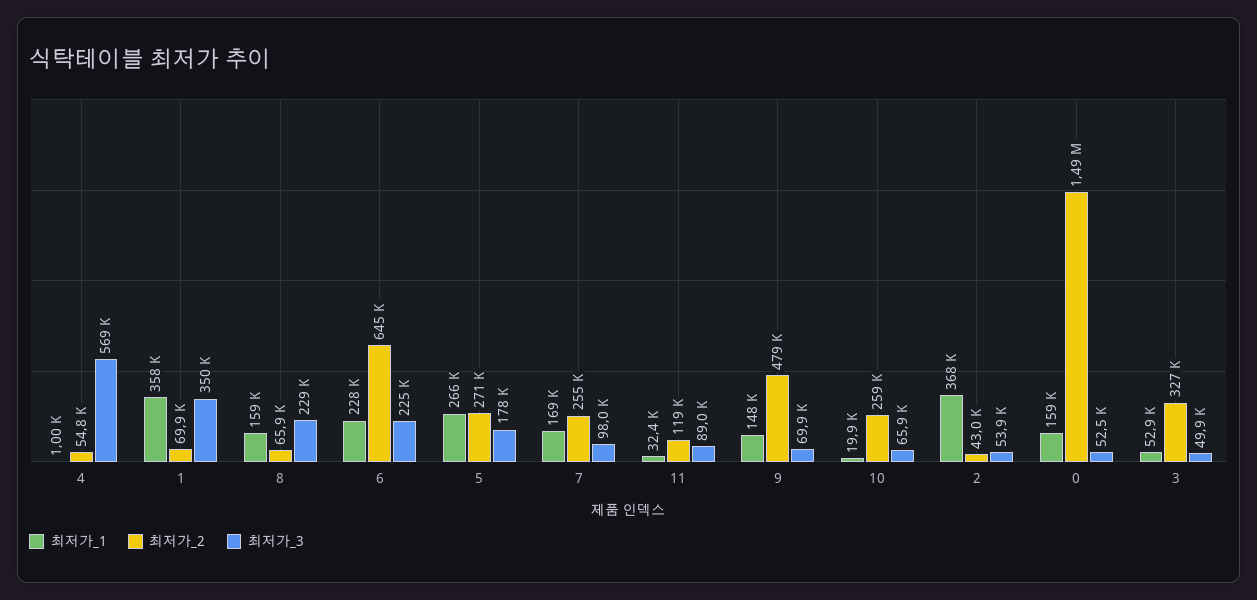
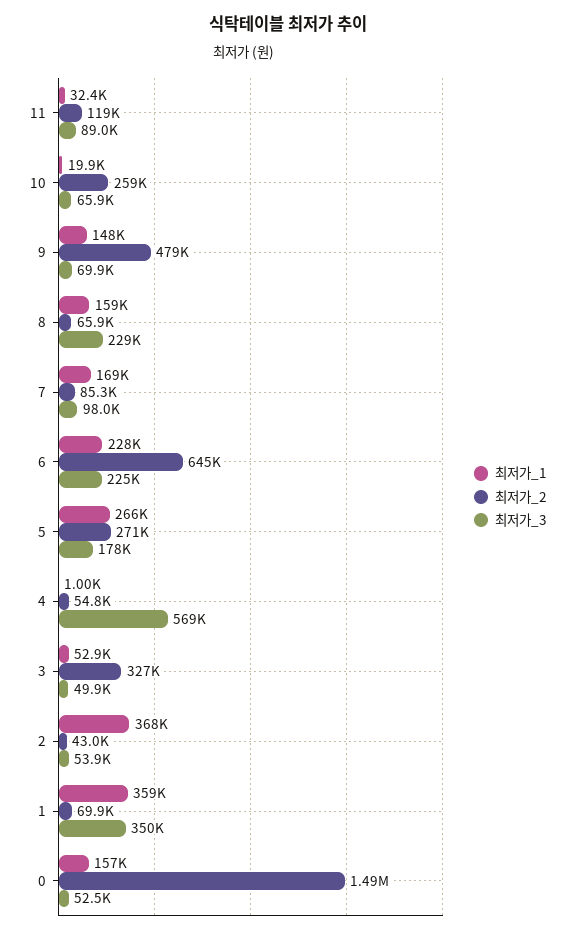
최저가_1, 1: 358000 -> 359000
최저가_2, 7: 255000 -> 85300
최저가_1, 0: 159000 -> 157000

